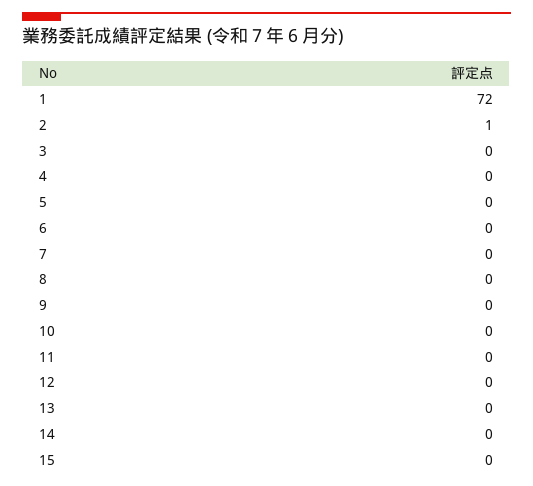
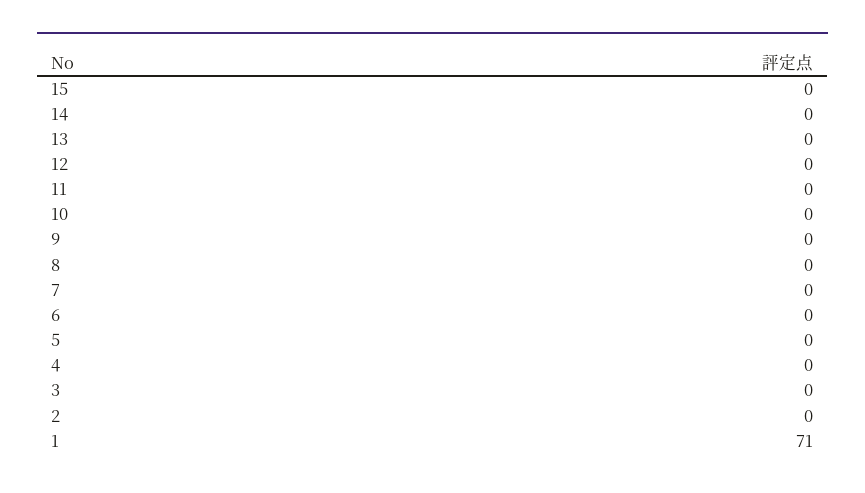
1: 72 -> 71
2: 1 -> 0

